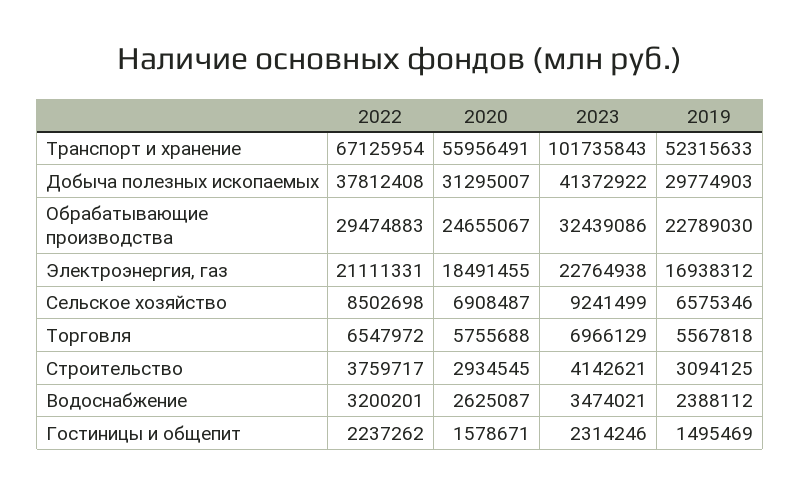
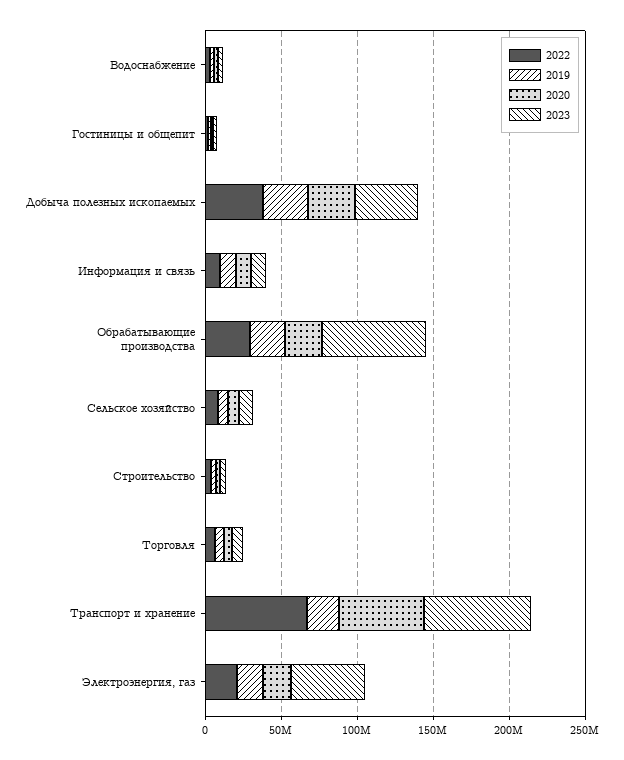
2023, Транспорт и хранение: 101735843 -> 70000000
2019, Транспорт и хранение: 52315633 -> 20000000
2023, Обрабатывающие производства: 32439086 -> 70000000
2023, Электроэнергия, газ: 22764938 -> 50000000
2022, Информация и связь: none -> 10000000
2019, Информация и связь: none -> 10000000
2020, Информация и связь: none -> 10000000
2023, Информация и связь: none -> 10000000

